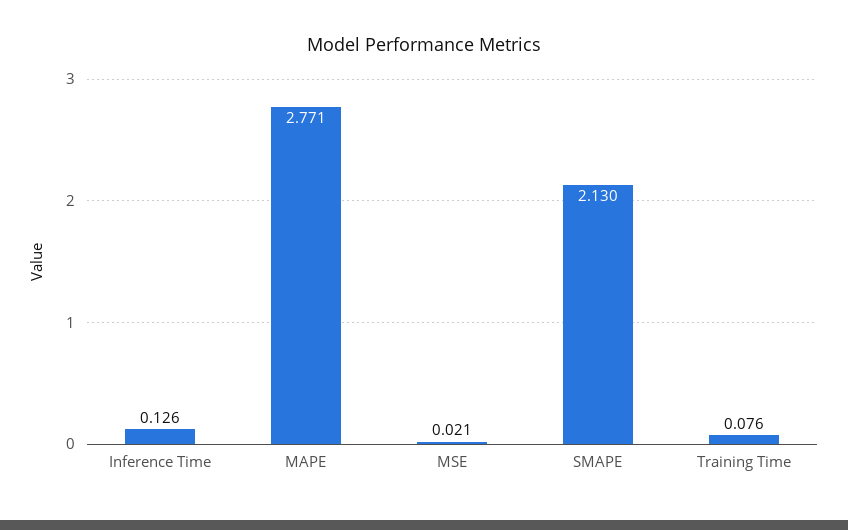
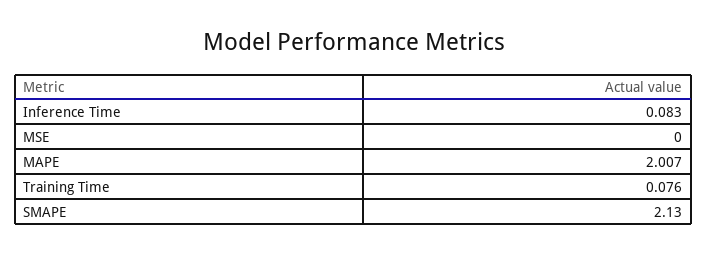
Inference Time: 0.126 -> 0.083
MAPE: 2.771 -> 2.007
MSE: 0.021 -> 0

